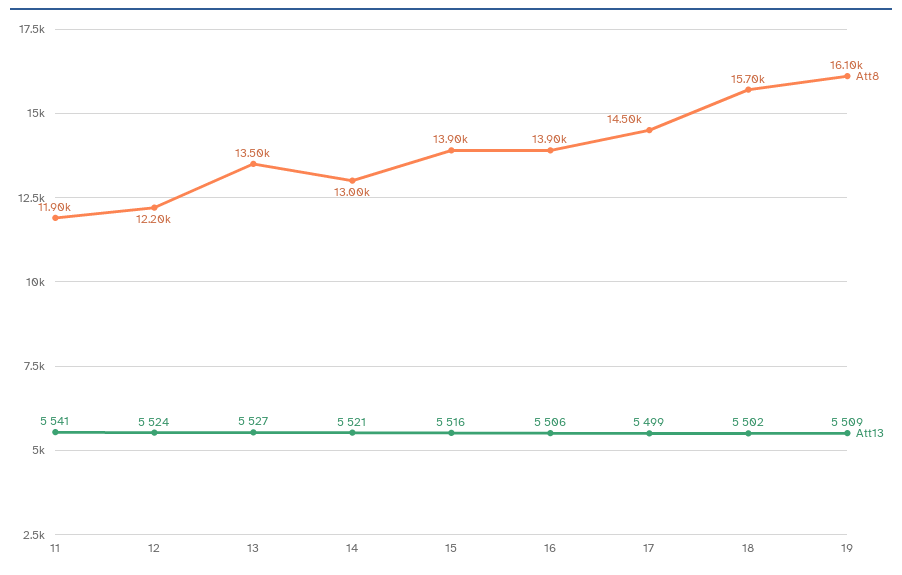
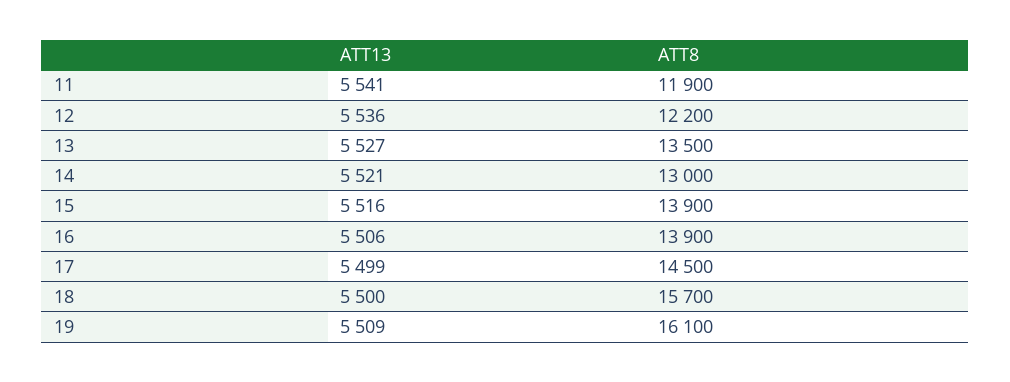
Att13, 12: 5524 -> 5536
Att13, 18: 5502 -> 5500

